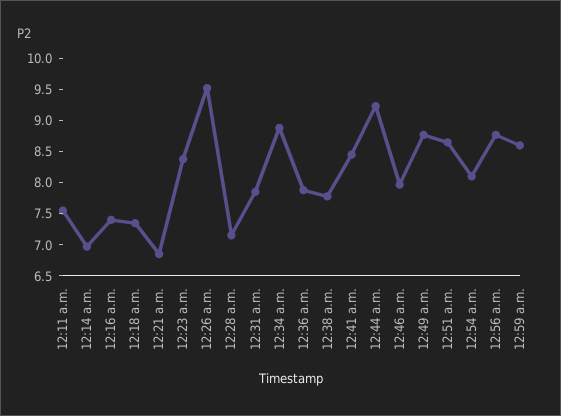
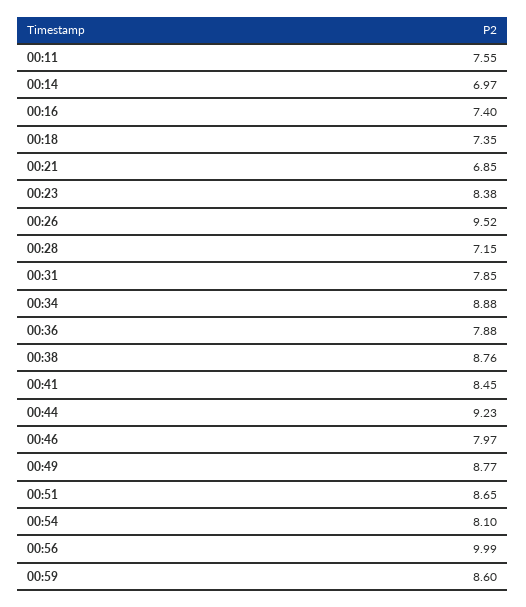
12:38 a.m.: 7.75 -> 8.76
12:56 a.m.: 8.75 -> 9.99

